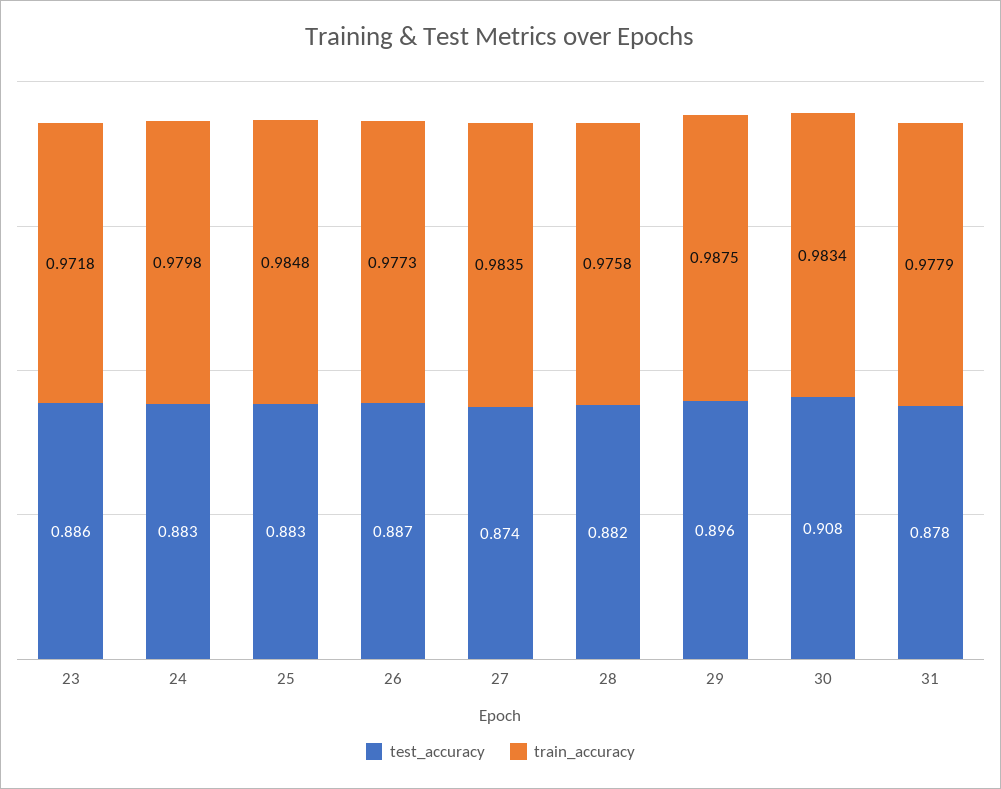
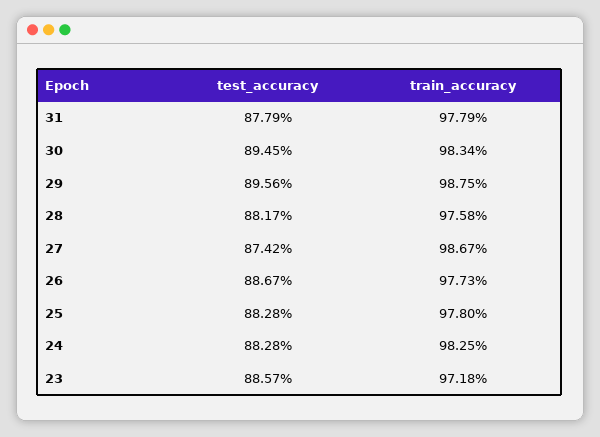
train_accuracy, 24: 0.9798 -> 0.9825
train_accuracy, 25: 0.9848 -> 0.978
train_accuracy, 27: 0.9835 -> 0.9867
test_accuracy, 30: 0.908 -> 0.8945

